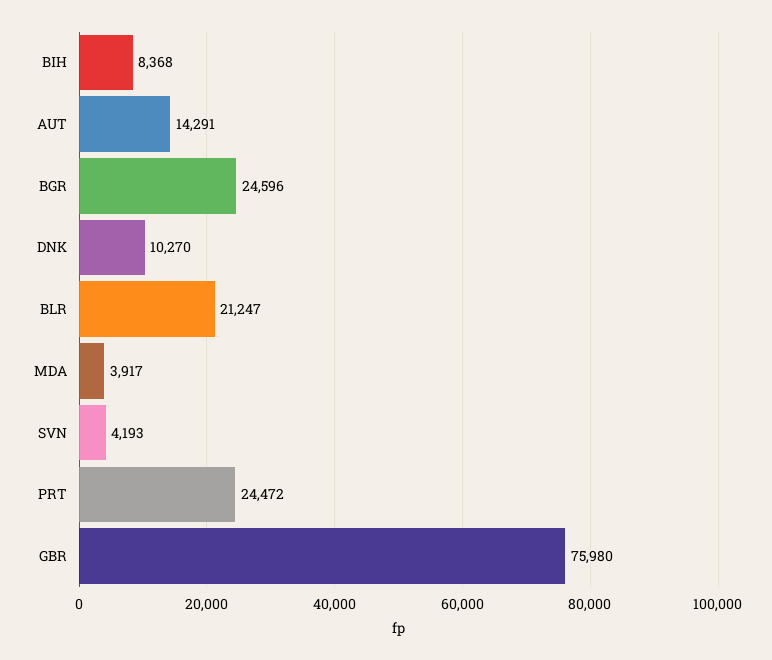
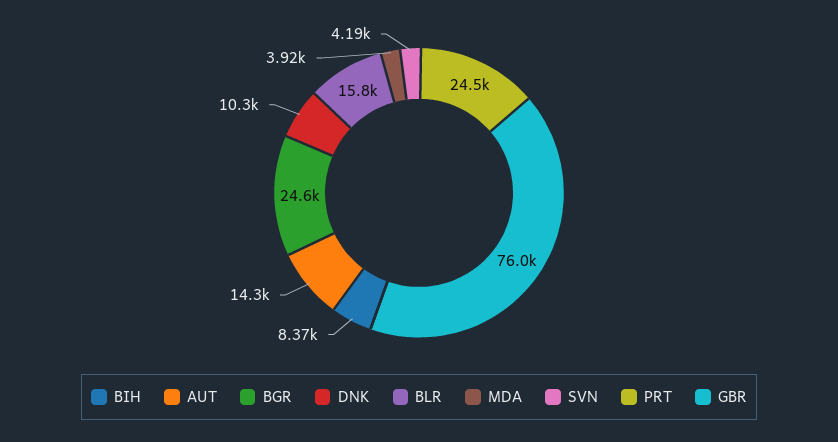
BLR: 21247 -> 15800

